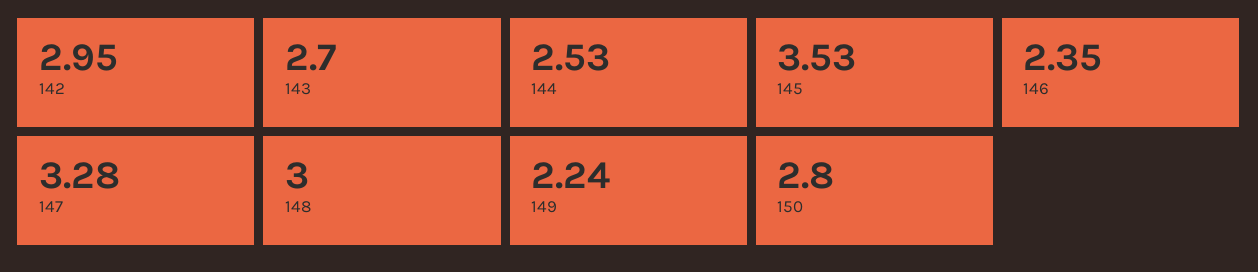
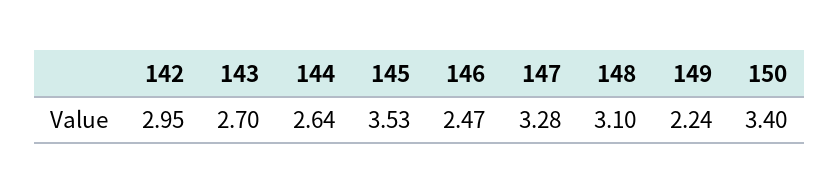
144: 2.53 -> 2.64
146: 2.35 -> 2.47
148: 3 -> 3.1
150: 2.8 -> 3.4

